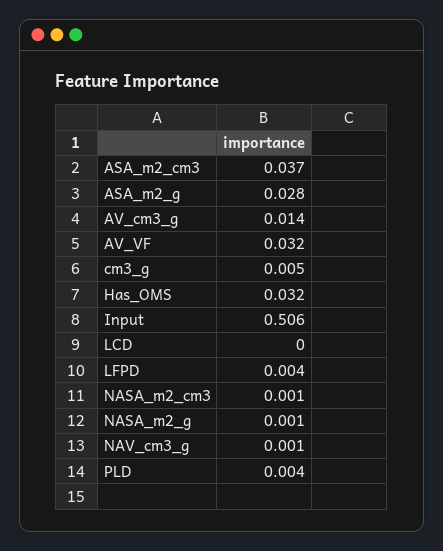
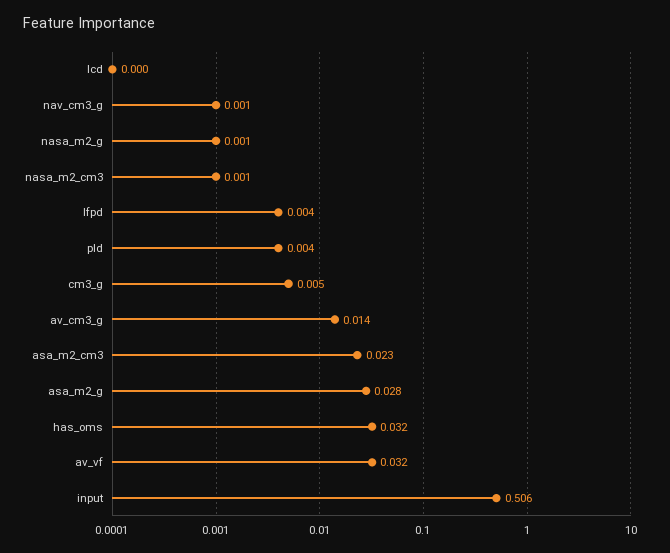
ASA_m2_cm3: 0.037 -> 0.023

